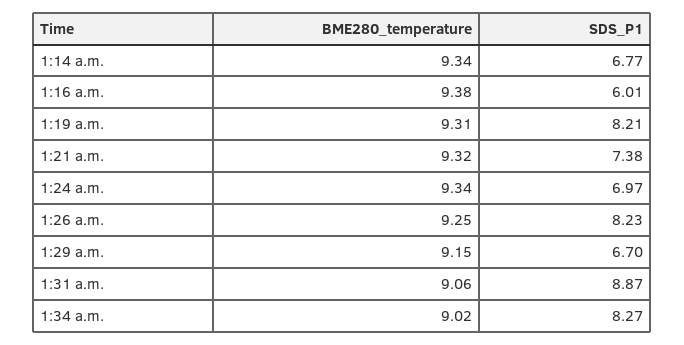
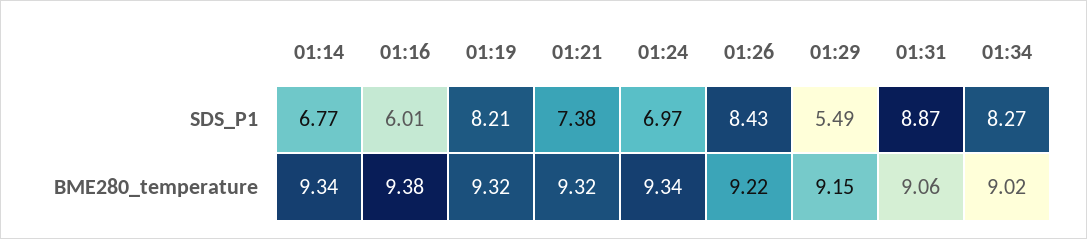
BME280_temperature, 1:19 a.m.: 9.31 -> 9.32
BME280_temperature, 1:26 a.m.: 9.25 -> 9.22
SDS_P1, 1:26 a.m.: 8.23 -> 8.43
SDS_P1, 1:29 a.m.: 6.7 -> 5.49

